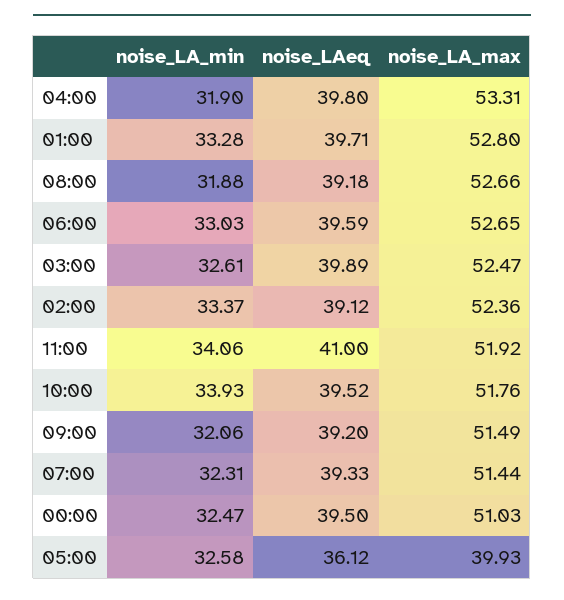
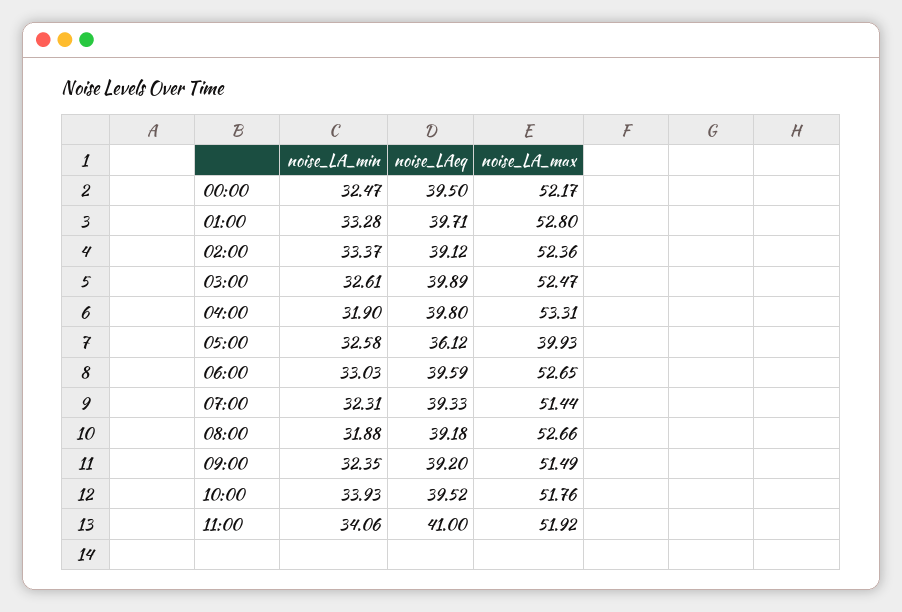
noise_LA_min, 09:00: 32.06 -> 32.35
noise_LA_max, 00:00: 51.03 -> 52.17

